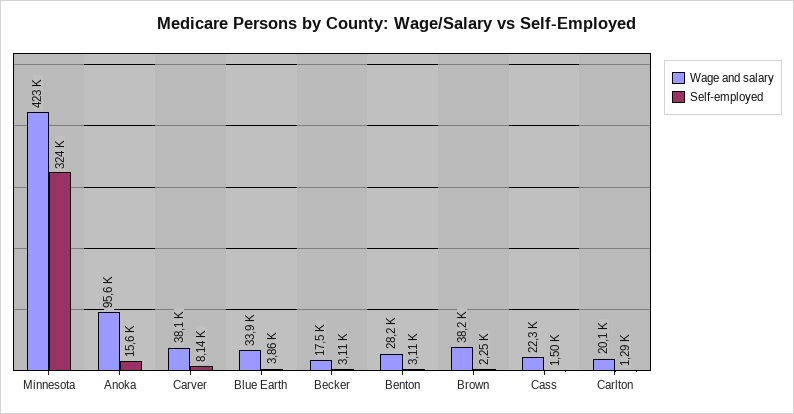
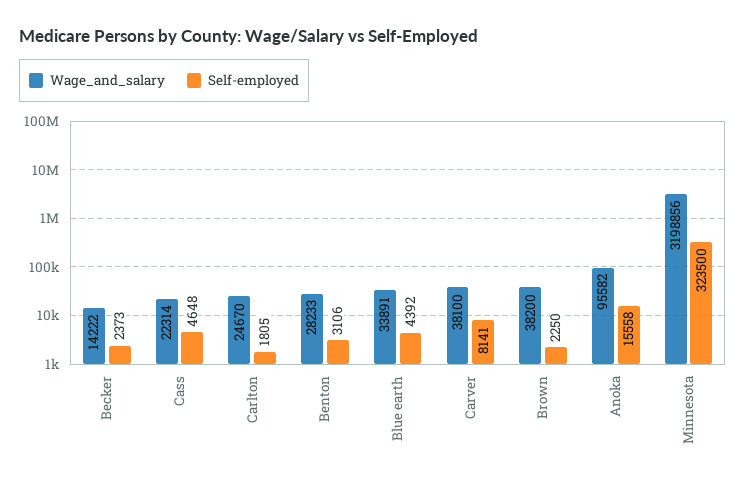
Wage and salary, Minnesota: 423000 -> 3198856
Self-employed, Blue Earth: 3860 -> 4392
Wage and salary, Becker: 17500 -> 14222
Self-employed, Becker: 3110 -> 2373
Self-employed, Cass: 1500 -> 4648
Wage and salary, Carlton: 20100 -> 24670
Self-employed, Carlton: 1290 -> 1805

